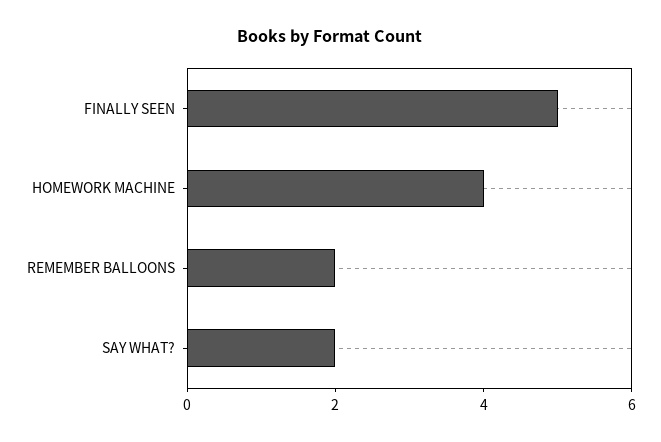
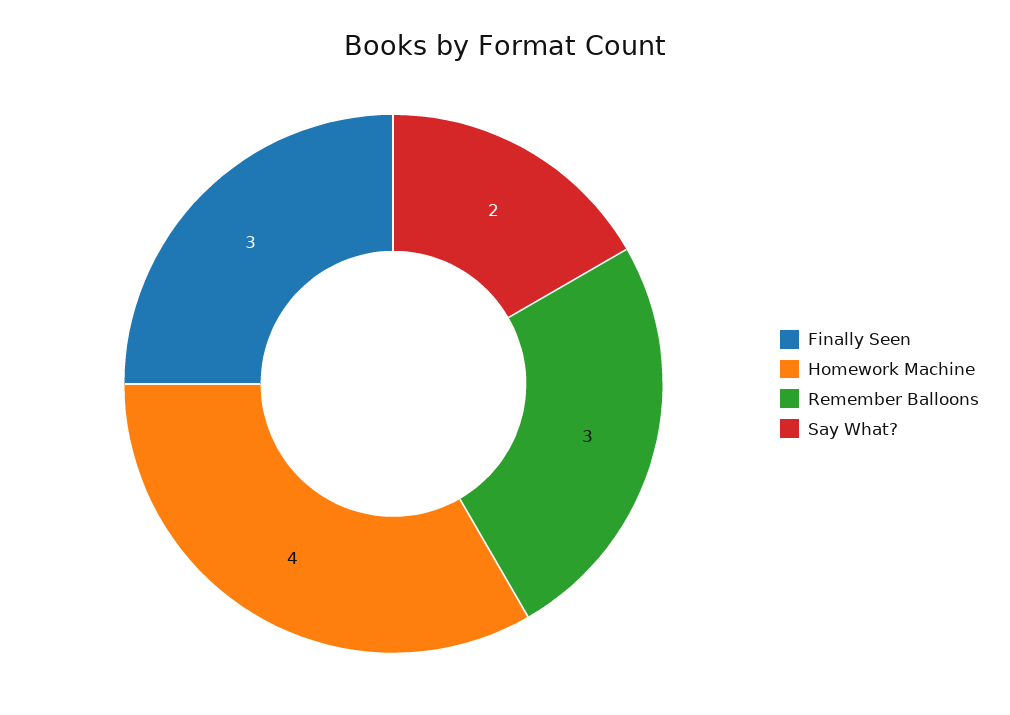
FINALLY SEEN: 5 -> 3
REMEMBER BALLOONS: 2 -> 3

